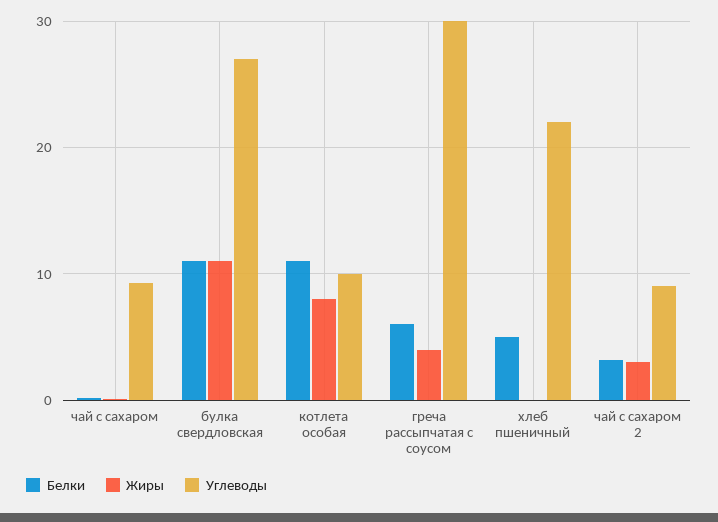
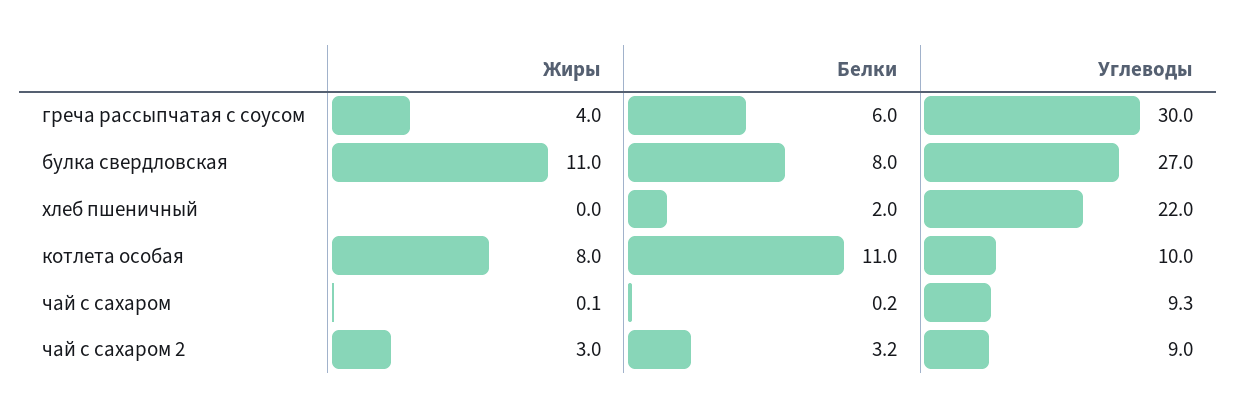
Белки, булка свердловская: 11 -> 8
Белки, хлеб пшеничный: 5 -> 2

